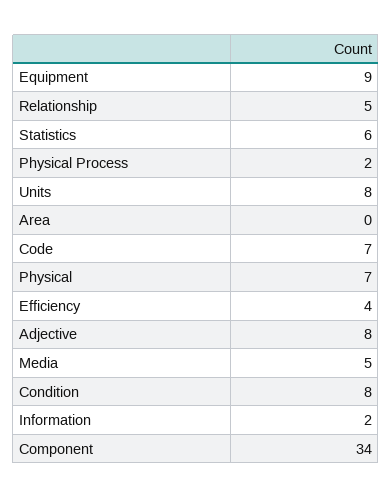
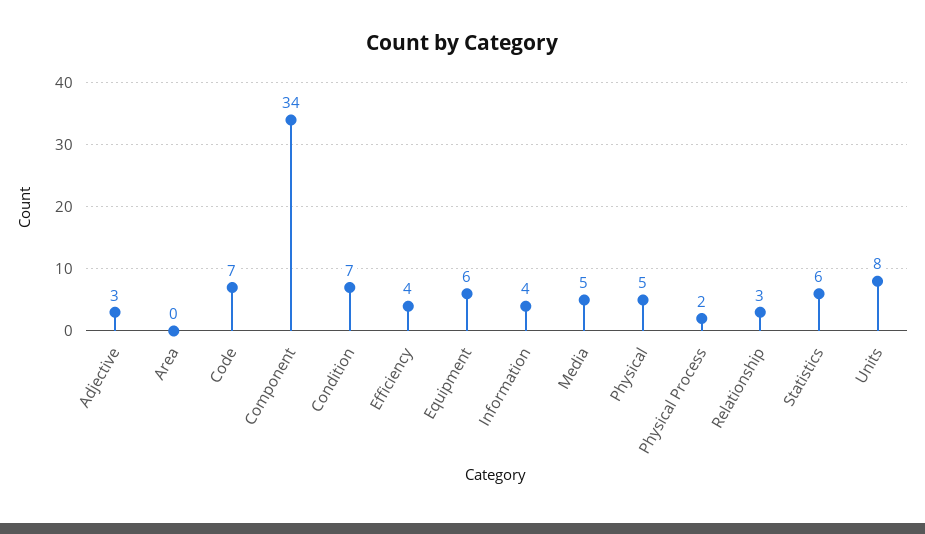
Equipment: 9 -> 6
Relationship: 5 -> 3
Physical: 7 -> 5
Adjective: 8 -> 3
Condition: 8 -> 7
Information: 2 -> 4

